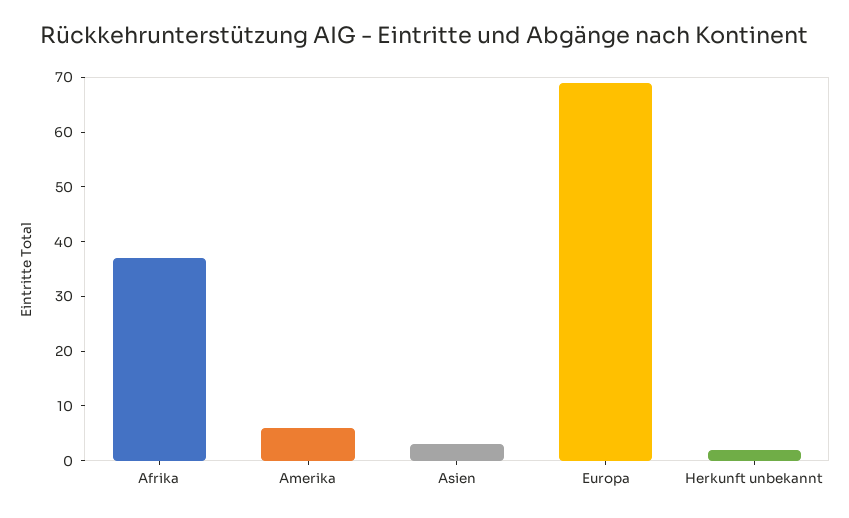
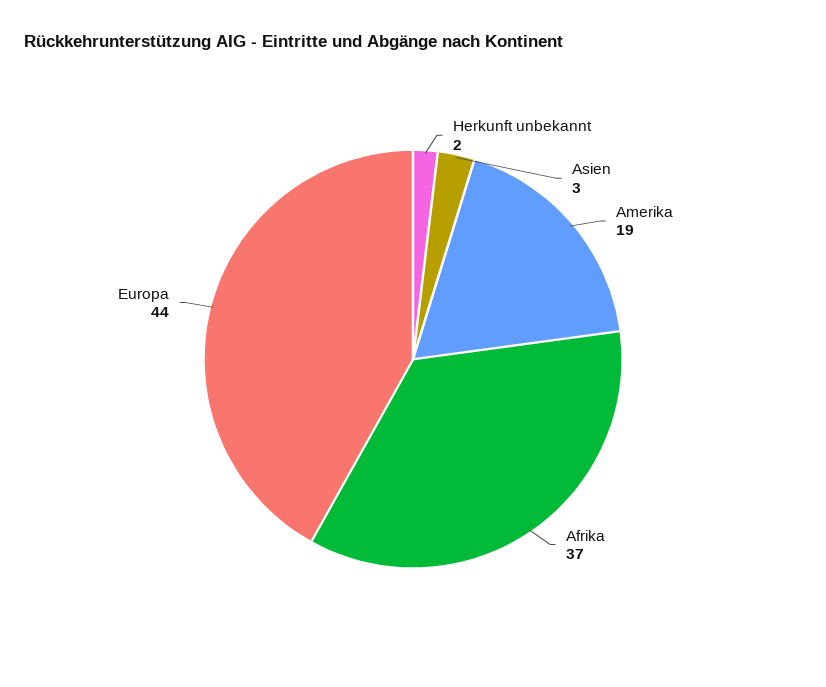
Amerika: 5 -> 19
Europa: 70 -> 44

